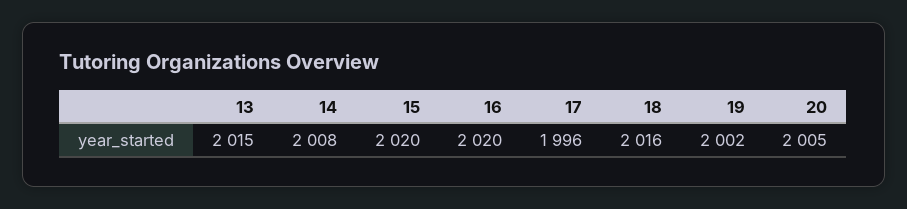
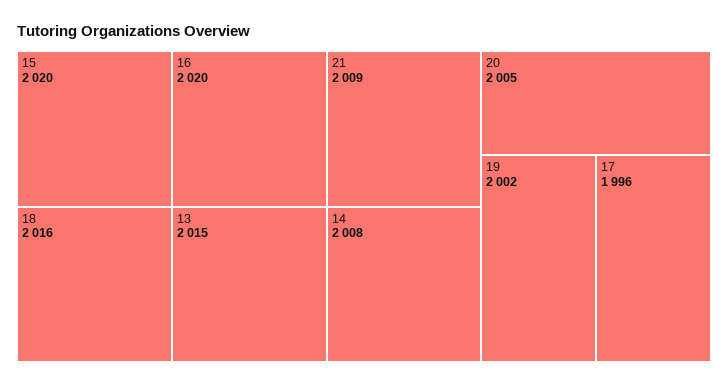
21: none -> 2009

